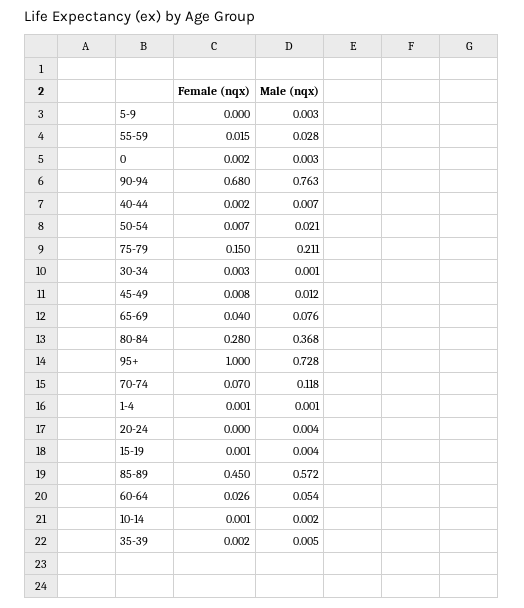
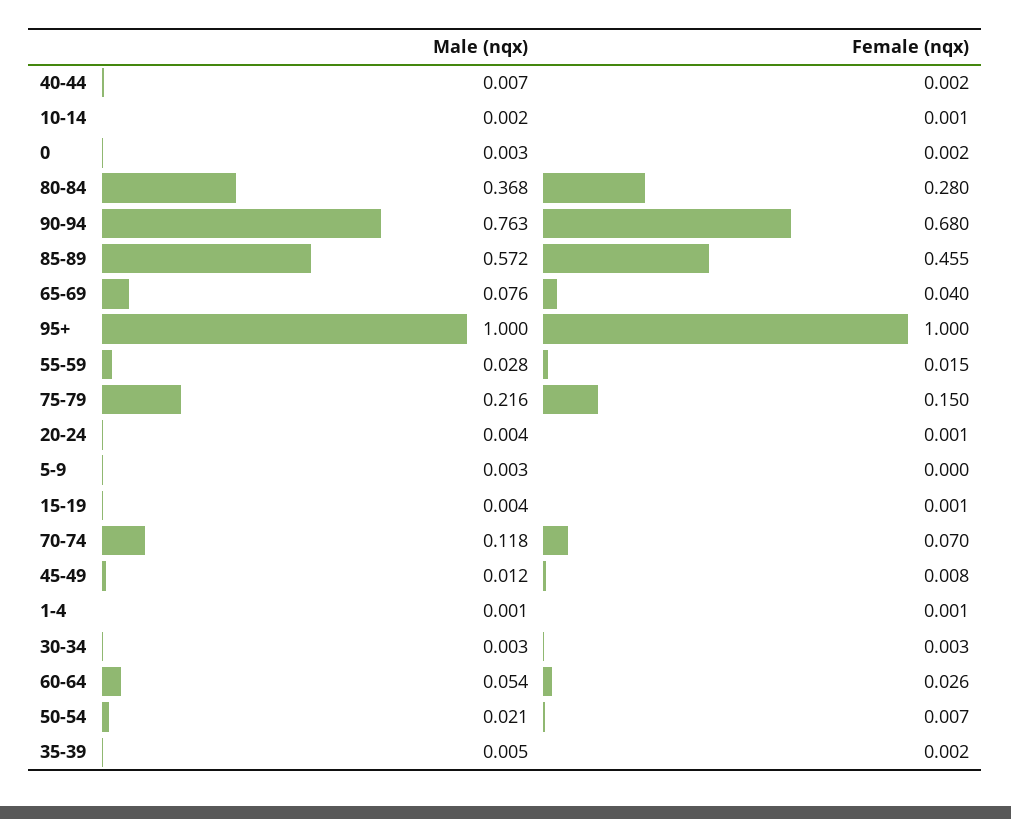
Male (nqx), 75-79: 0.211 -> 0.216
Male (nqx), 30-34: 0.001 -> 0.003
Male (nqx), 95+: 0.728 -> 1
Female (nqx), 20-24: 0 -> 0.001
Female (nqx), 85-89: 0.45 -> 0.455

